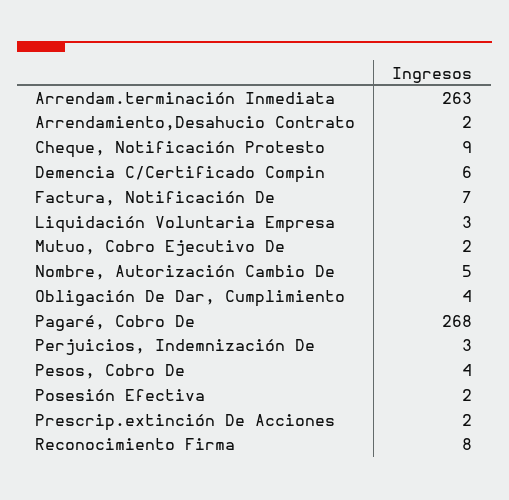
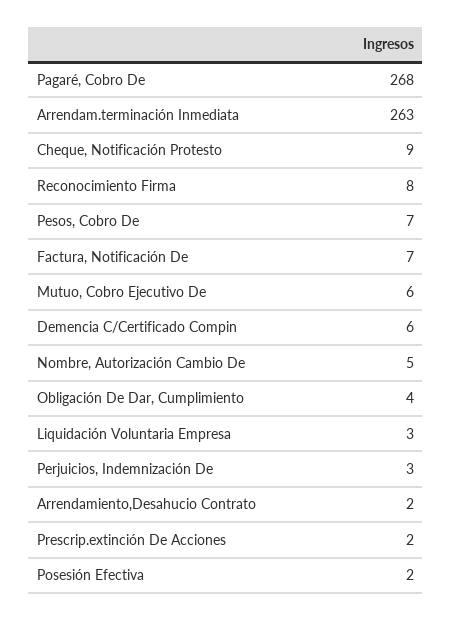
Mutuo, Cobro Ejecutivo De: 2 -> 6
Pesos, Cobro De: 4 -> 7

